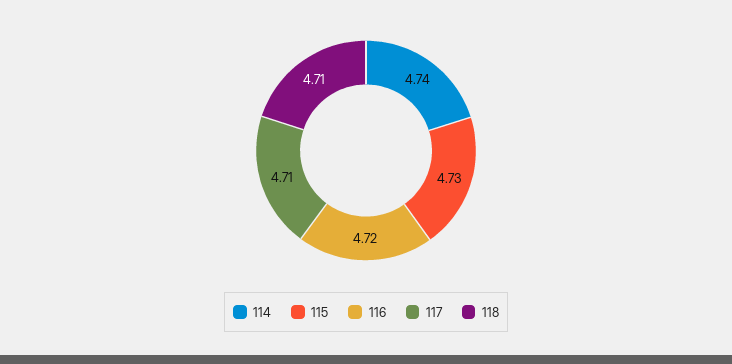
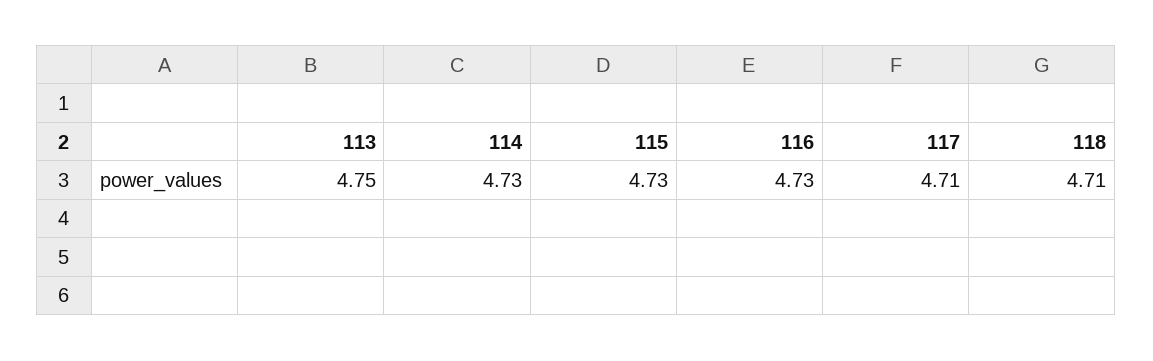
114: 4.74 -> 4.73
116: 4.72 -> 4.73
113: none -> 4.75

